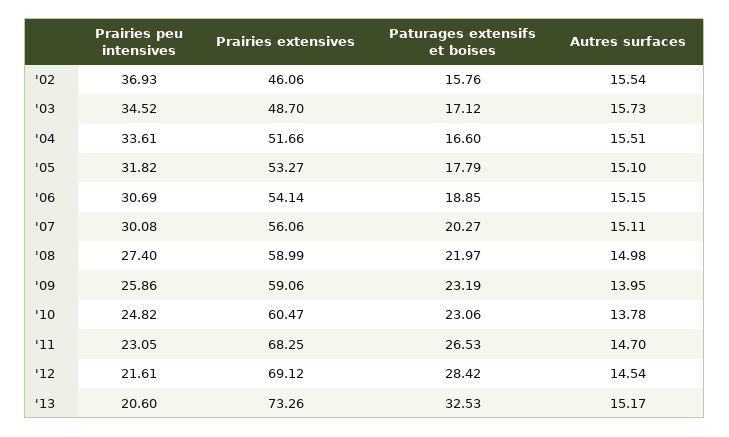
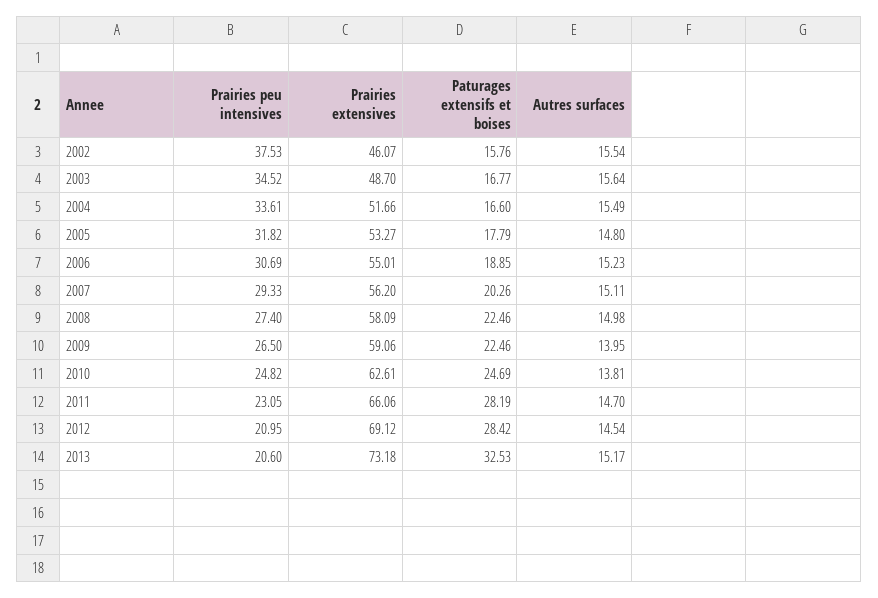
Prairies peu intensives, '02: 36.93 -> 37.53
Prairies extensives, '02: 46.06 -> 46.07
Paturages extensifs et boises, '03: 17.12 -> 16.77
Autres surfaces, '03: 15.73 -> 15.64
Autres surfaces, '04: 15.51 -> 15.49
Autres surfaces, '05: 15.1 -> 14.8
Prairies extensives, '06: 54.14 -> 55.01
Autres surfaces, '06: 15.15 -> 15.23
Prairies peu intensives, '07: 30.08 -> 29.33
Prairies extensives, '07: 56.06 -> 56.2
Paturages extensifs et boises, '07: 20.27 -> 20.26
Prairies extensives, '08: 58.99 -> 58.09
Paturages extensifs et boises, '08: 21.97 -> 22.46
Prairies peu intensives, '09: 25.86 -> 26.5
Paturages extensifs et boises, '09: 23.19 -> 22.46
Prairies extensives, '10: 60.47 -> 62.61
Paturages extensifs et boises, '10: 23.06 -> 24.69
Autres surfaces, '10: 13.78 -> 13.81
Prairies extensives, '11: 68.25 -> 66.06
Paturages extensifs et boises, '11: 26.53 -> 28.19
Prairies peu intensives, '12: 21.61 -> 20.95
Prairies extensives, '13: 73.26 -> 73.18

